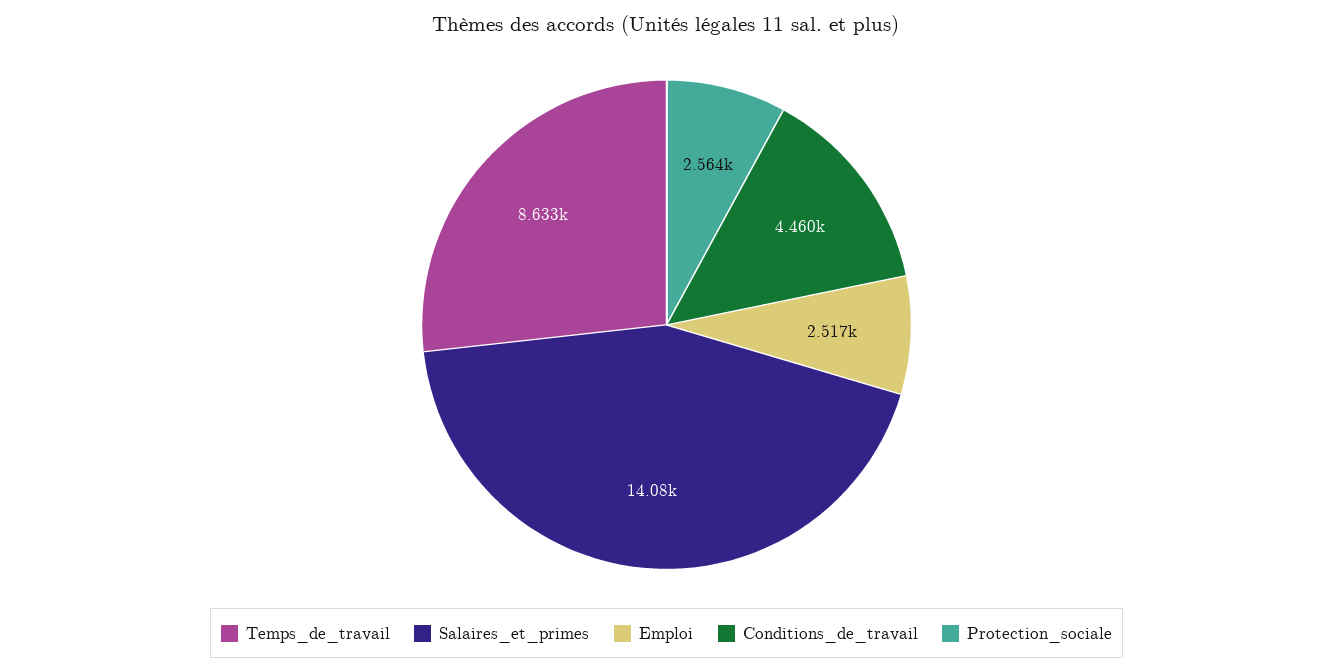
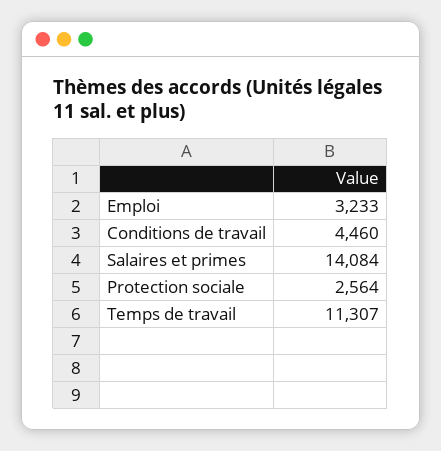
Temps_de_travail: 8633 -> 11307
Emploi: 2517 -> 3233

